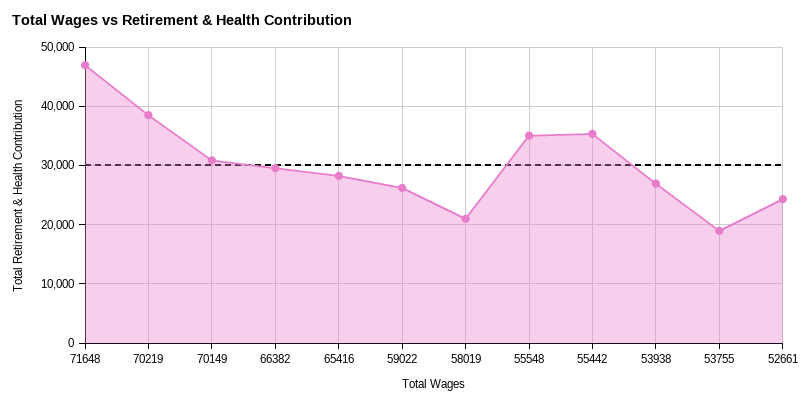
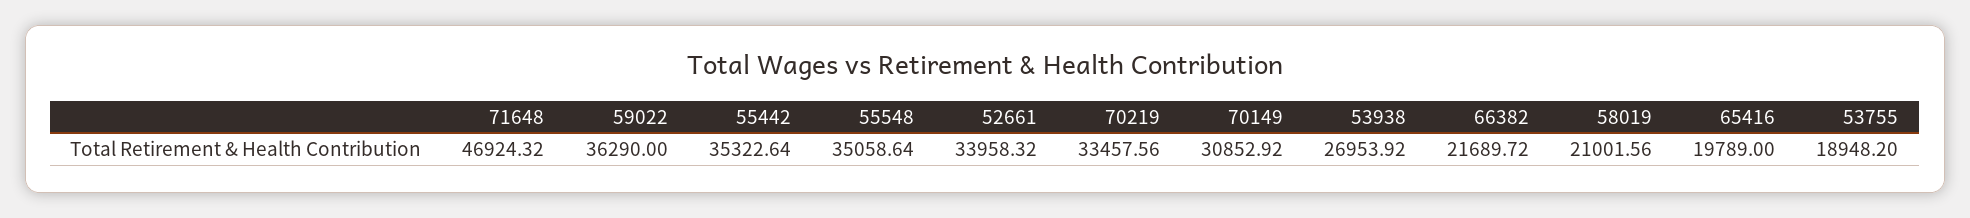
70219: 38000 -> 33457.56
66382: 30000 -> 21689.72
65416: 28000 -> 19789
59022: 26000 -> 36290
52661: 24000 -> 33958.32

